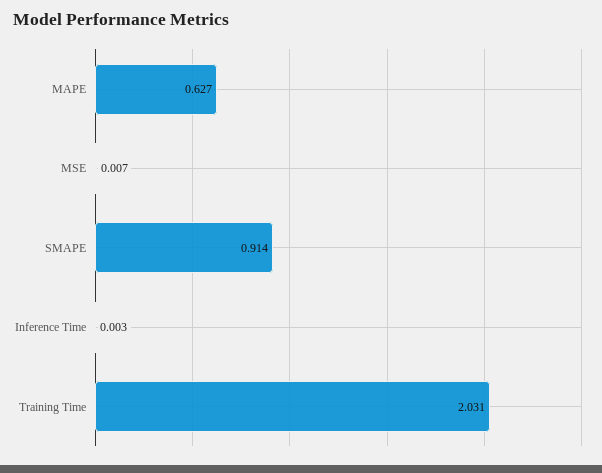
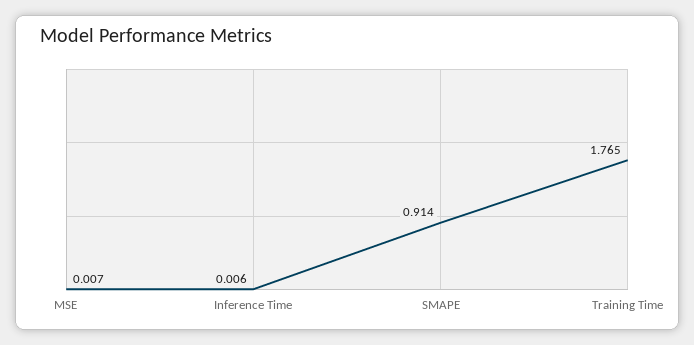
MAPE: 0.627 -> none
Inference Time: 0.003 -> 0.006
Training Time: 2.031 -> 1.765

